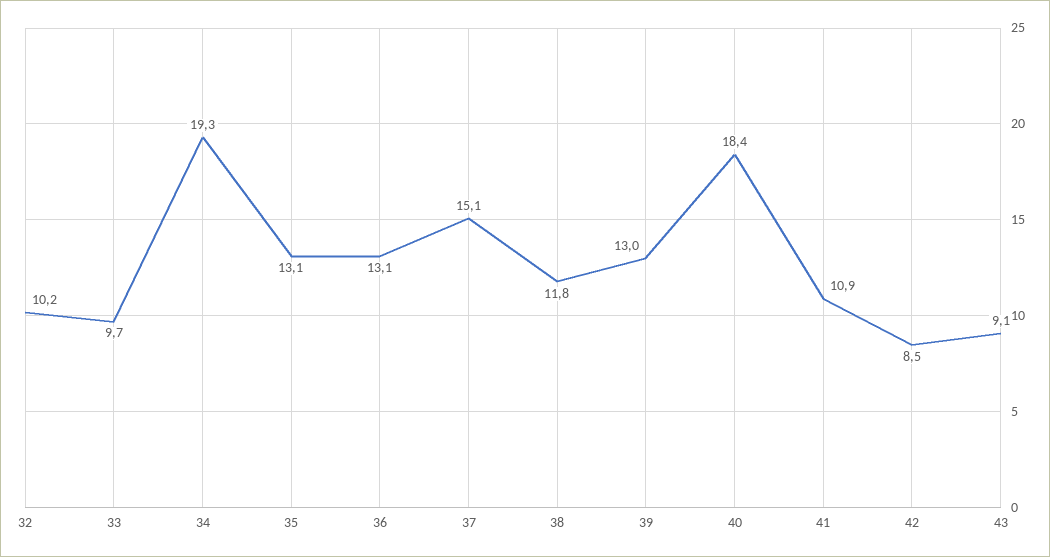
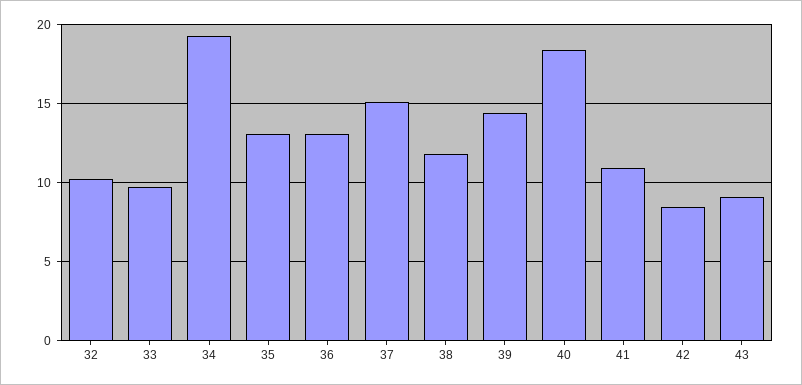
39: 13 -> 14.5

